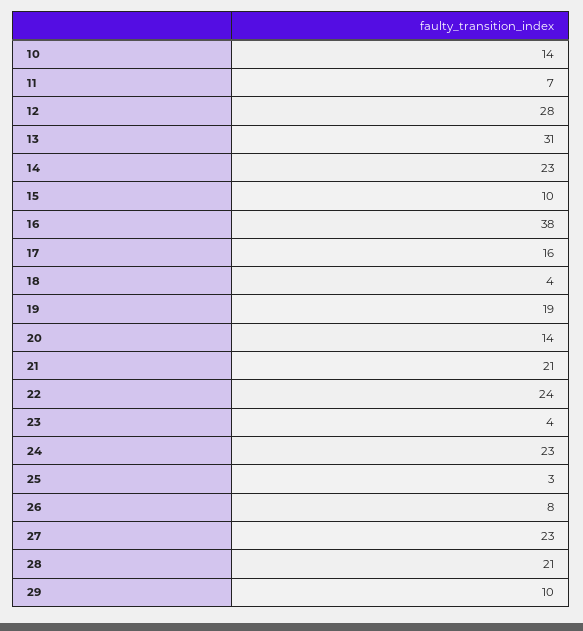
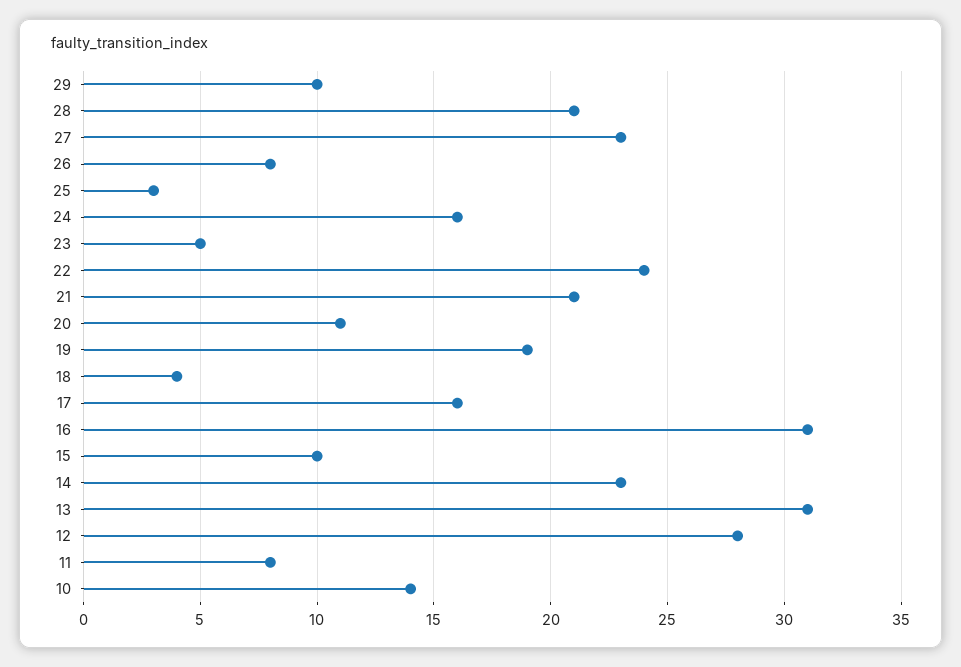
11: 7 -> 8
16: 38 -> 31
20: 14 -> 11
23: 4 -> 5
24: 23 -> 16

